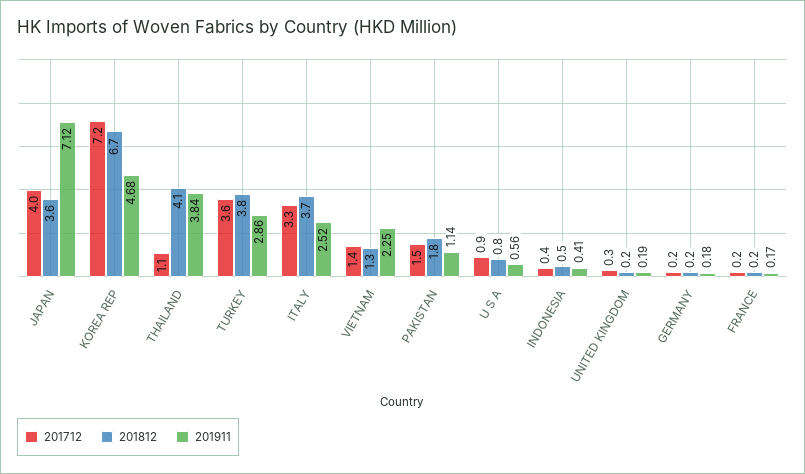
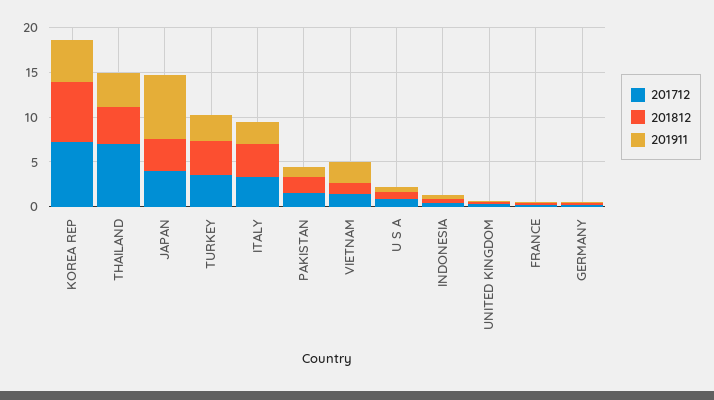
201712, THAILAND: 1.1 -> 7

